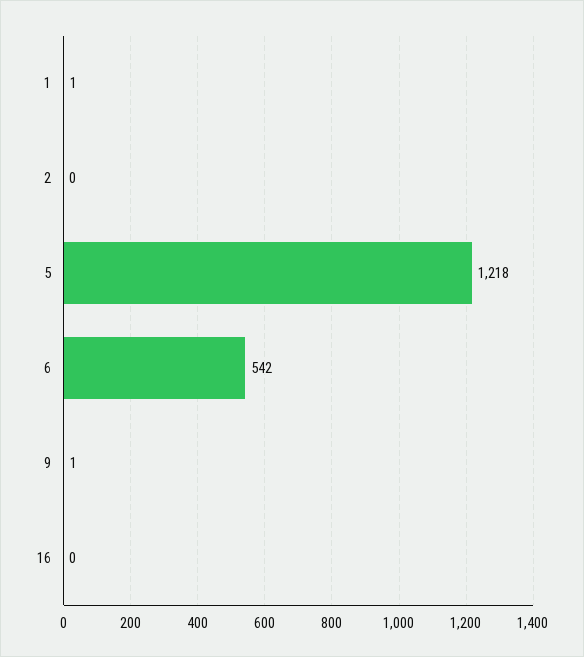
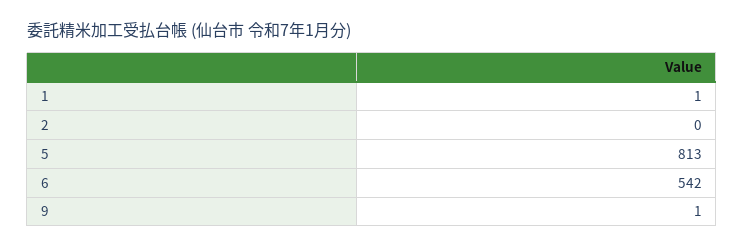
5: 1218 -> 813
16: 0 -> none

